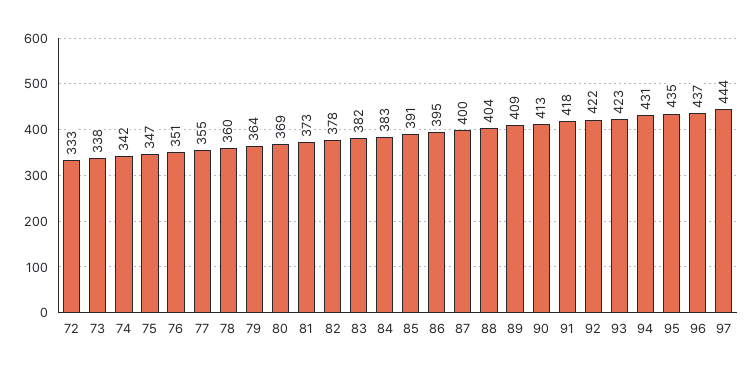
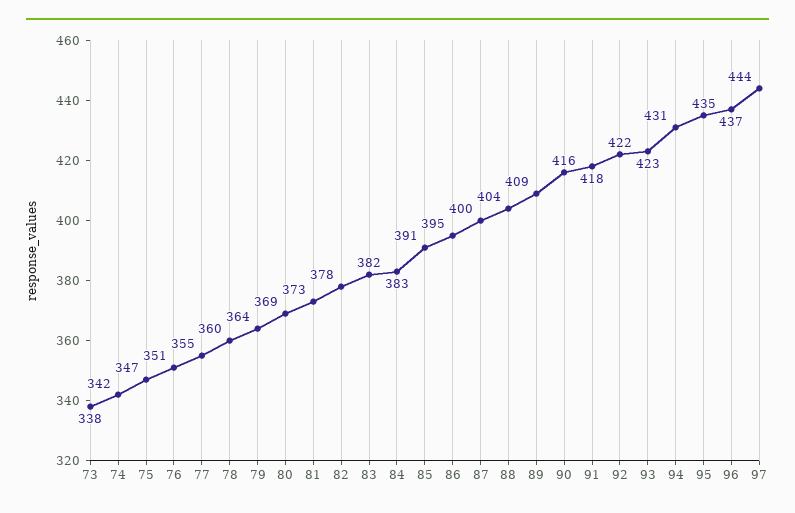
72: 333 -> none
90: 413 -> 416

